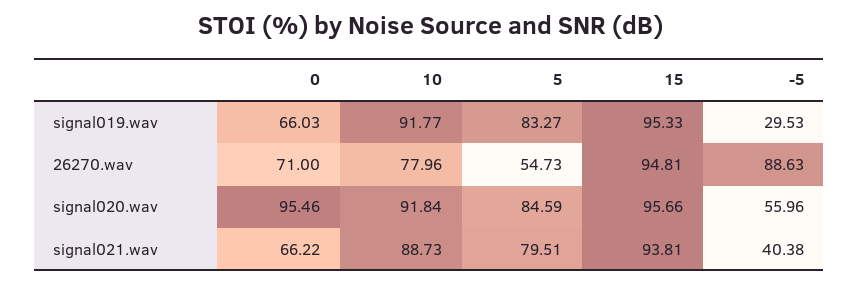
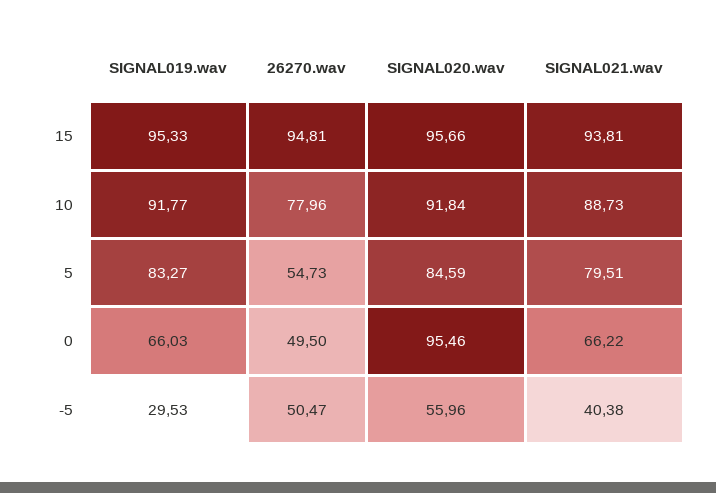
0, 26270.wav: 71 -> 49.5
-5, 26270.wav: 88.63 -> 50.47

